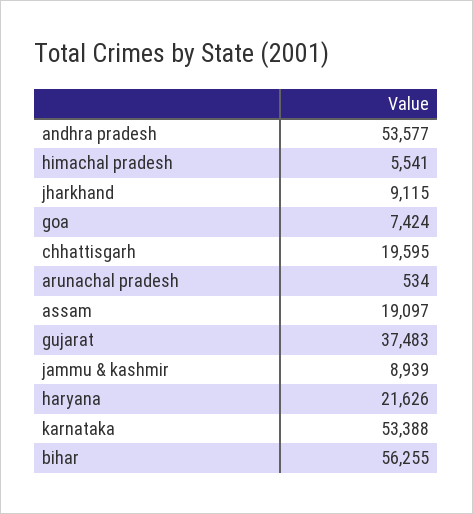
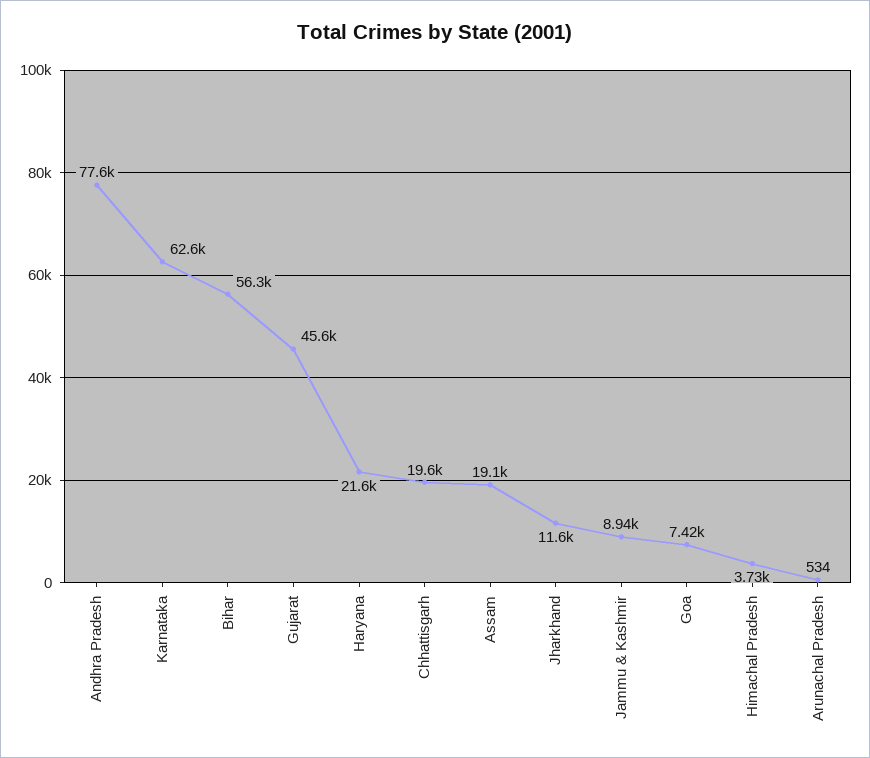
andhra pradesh: 53577 -> 77600
himachal pradesh: 5541 -> 3730
jharkhand: 9115 -> 11600
gujarat: 37483 -> 45600
karnataka: 53388 -> 62600

